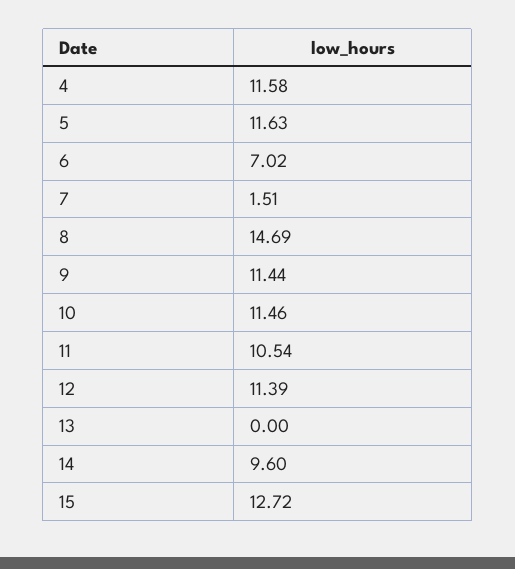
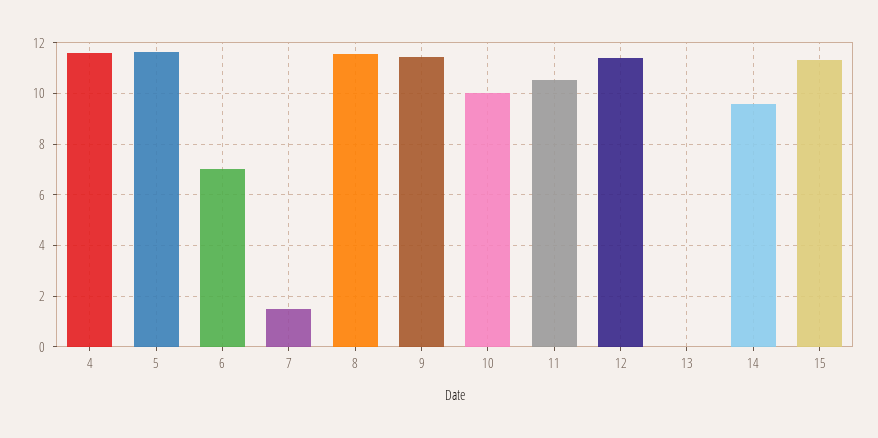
8: 14.69 -> 11.5
10: 11.46 -> 10
15: 12.72 -> 11.25

